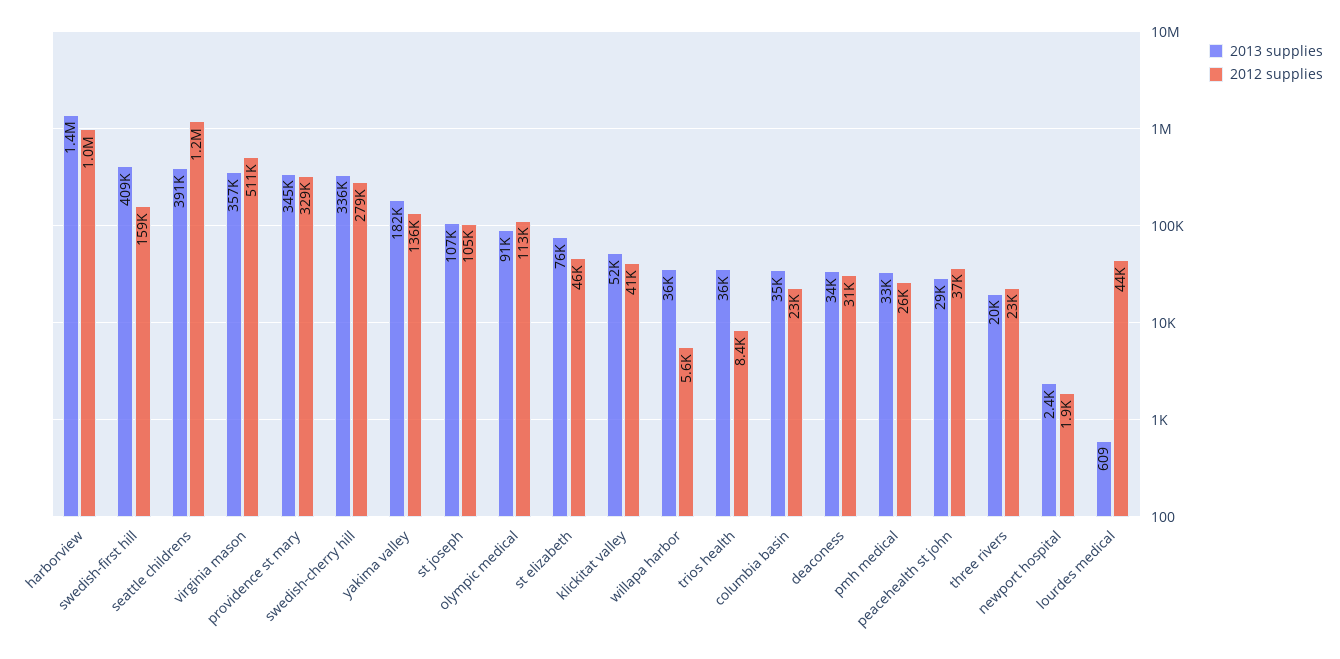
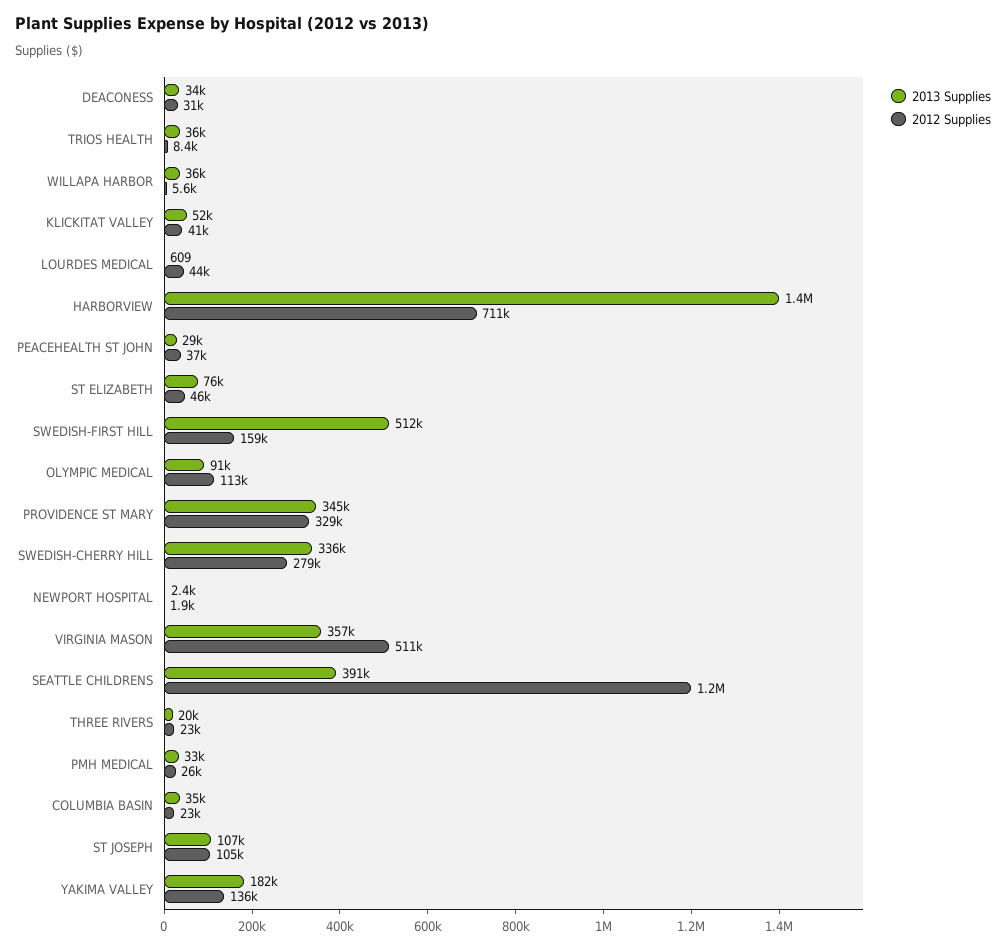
2012 supplies, harborview: 1000000 -> 711000
2013 supplies, swedish-first hill: 409000 -> 512000

